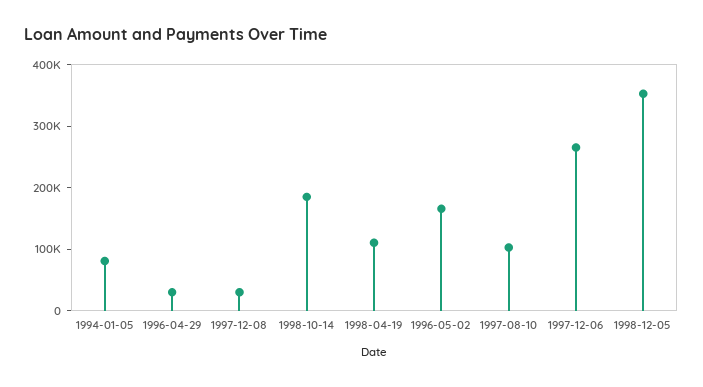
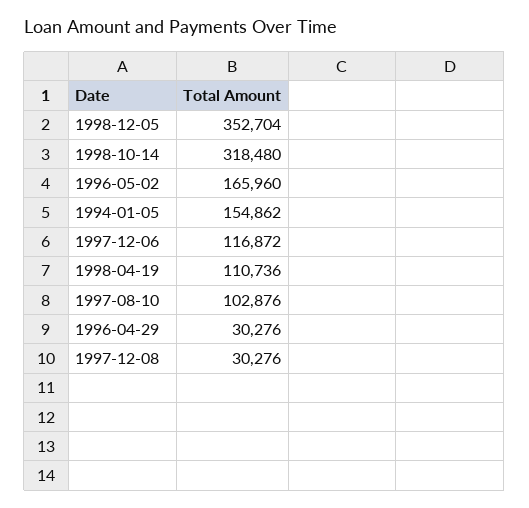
1994-01-05: 80000 -> 154862
1998-10-14: 180000 -> 318480
1997-12-06: 260000 -> 116872

